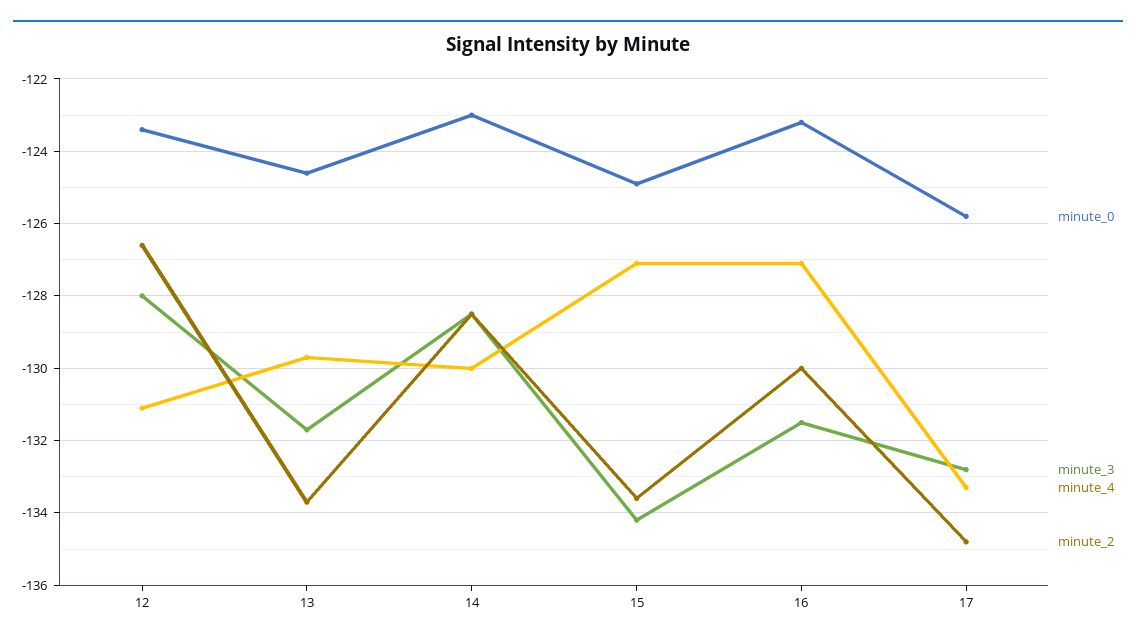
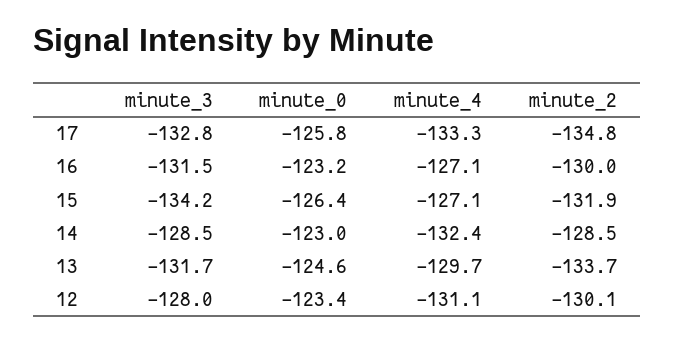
minute_2, 12: -126.5 -> -130.1
minute_4, 14: -130 -> -132.4
minute_0, 15: -125 -> -126.4
minute_2, 15: -133.5 -> -131.9

